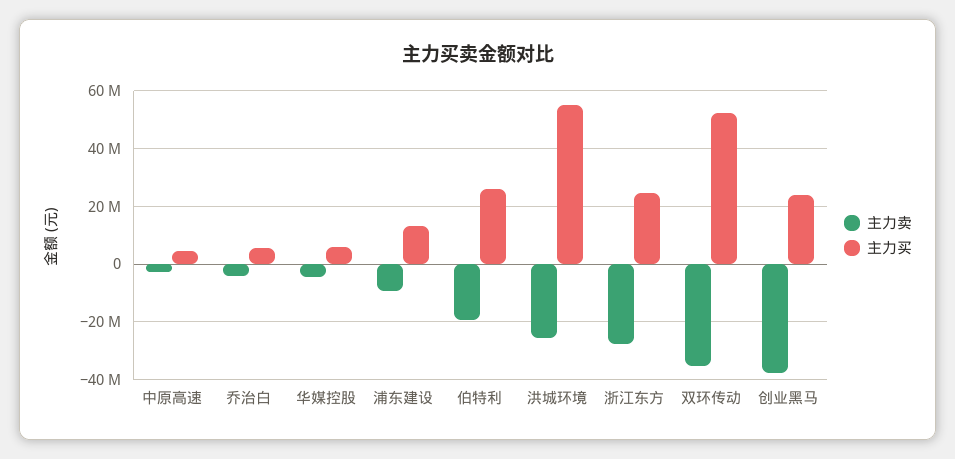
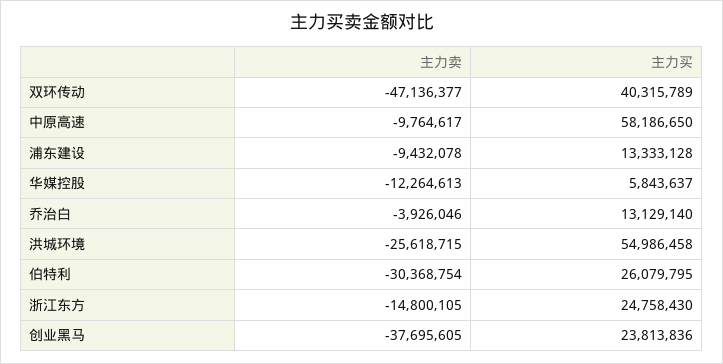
主力卖, 中原高速: -2500000 -> -9764617
主力买, 中原高速: 5000000 -> 58186650
主力买, 乔治白: 5000000 -> 13129140
主力卖, 华媒控股: -5000000 -> -12264613
主力卖, 伯特利: -20000000 -> -30368754
主力卖, 浙江东方: -27500000 -> -14800105
主力卖, 双环传动: -35000000 -> -47136377
主力买, 双环传动: 52500000 -> 40315789

